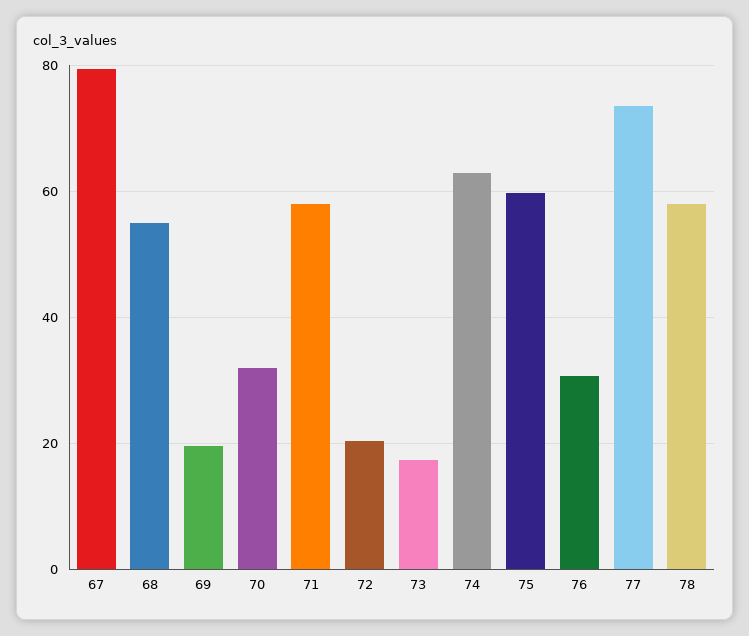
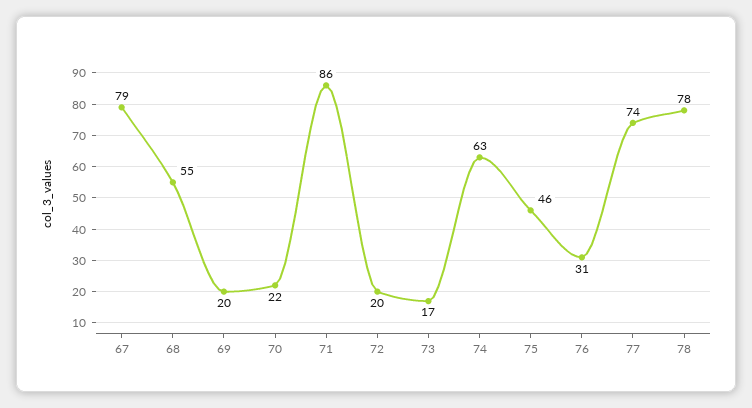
70: 32 -> 22
71: 58 -> 86
75: 60 -> 46
78: 58 -> 78

